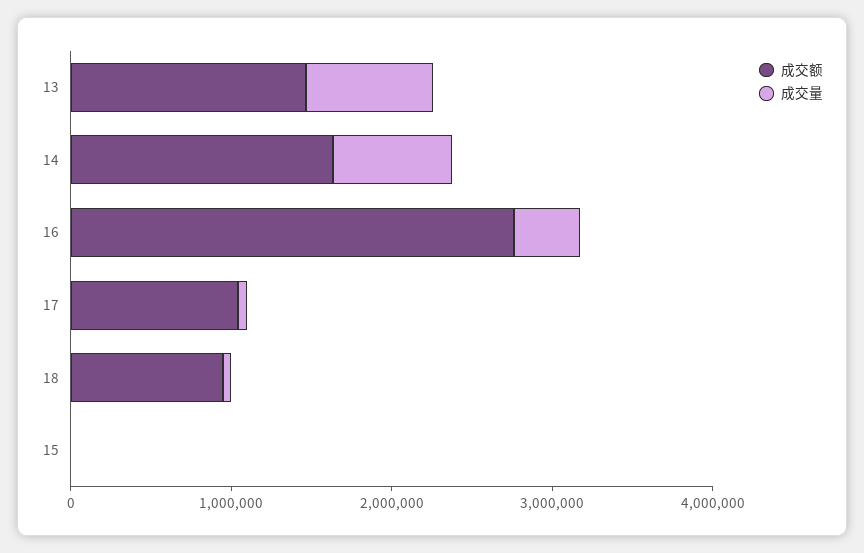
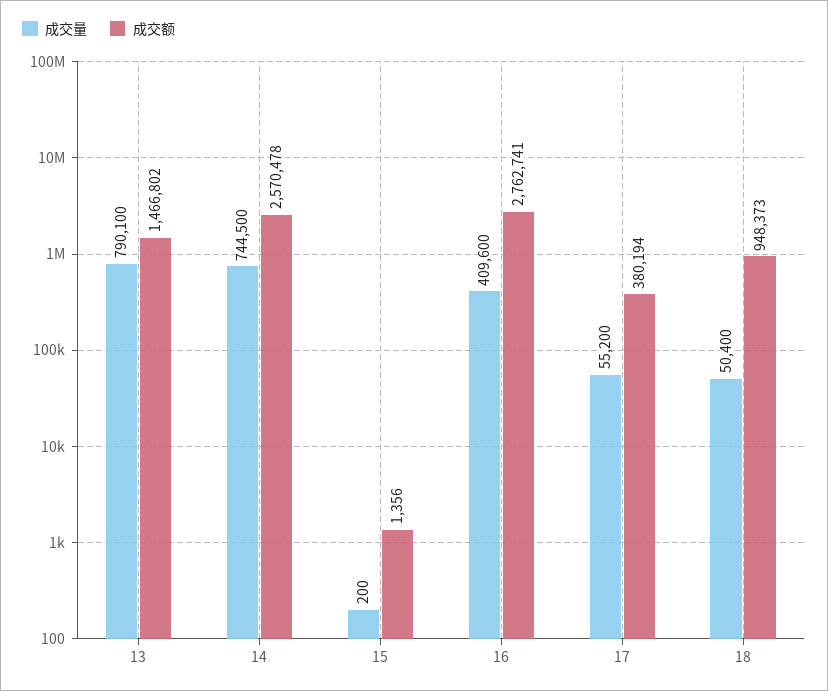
成交额, 14: 1600000 -> 2570478
成交额, 17: 1000000 -> 380194

